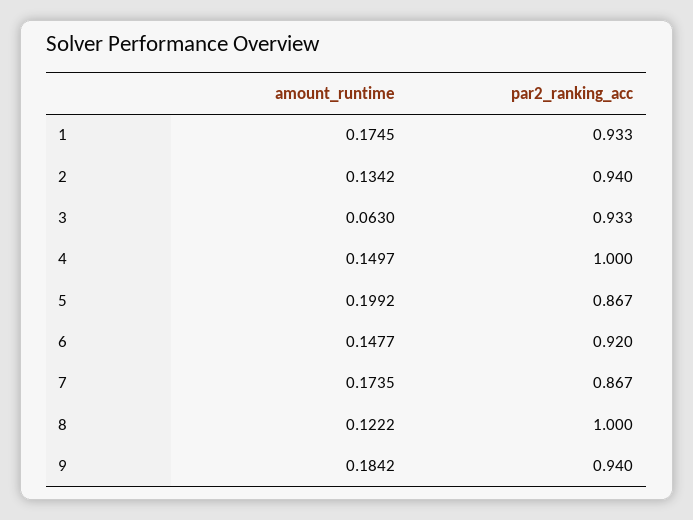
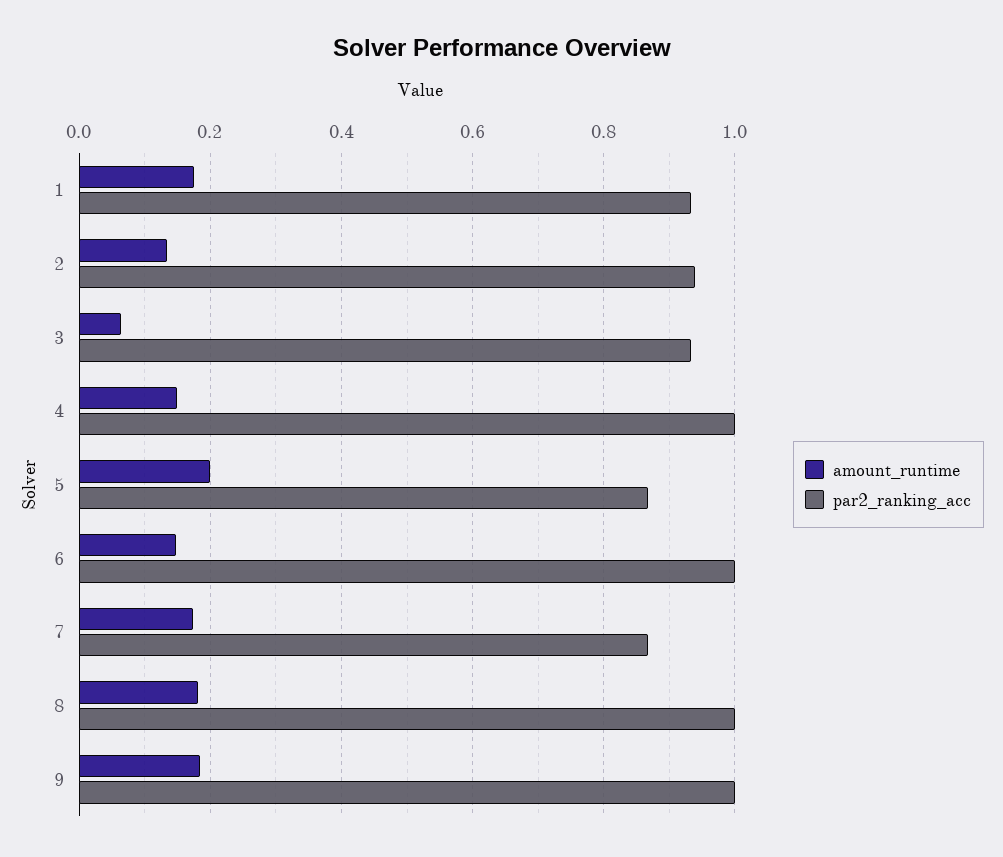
par2_ranking_acc, 6: 0.92 -> 1
amount_runtime, 8: 0.1222 -> 0.18
par2_ranking_acc, 9: 0.94 -> 1

